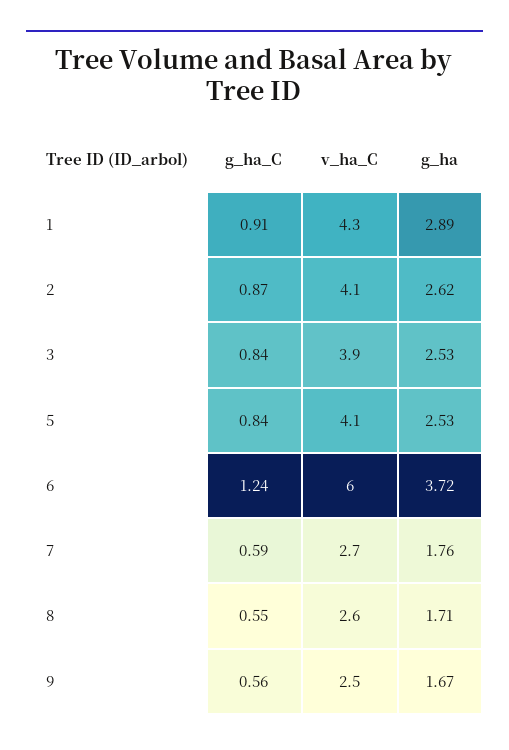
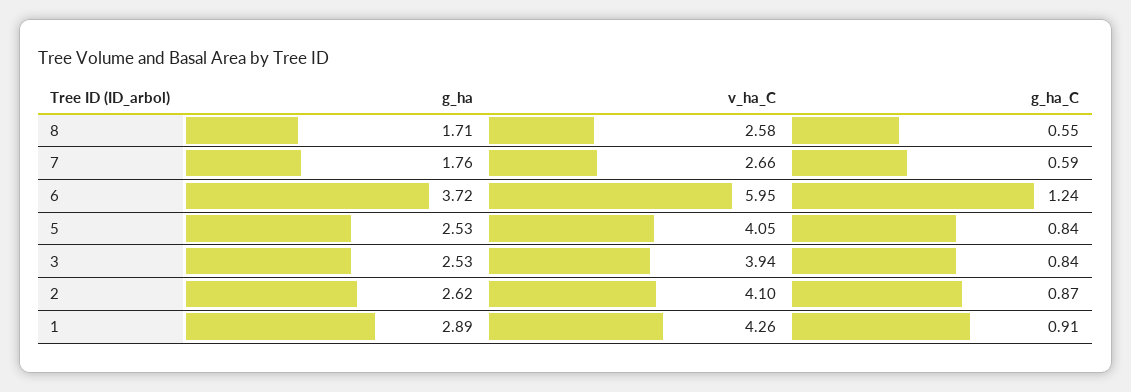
g_ha_C, 9: 0.56 -> none
v_ha_C, 9: 2.5 -> none
g_ha, 9: 1.67 -> none

